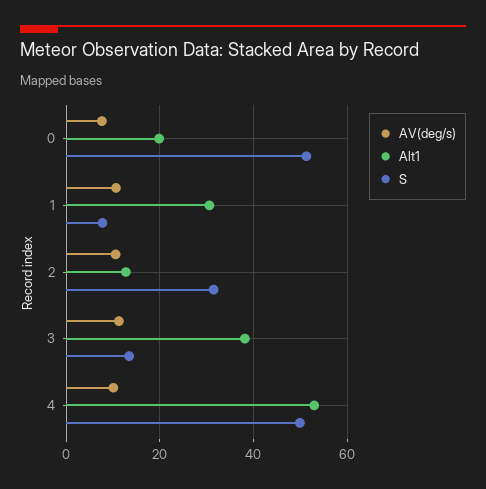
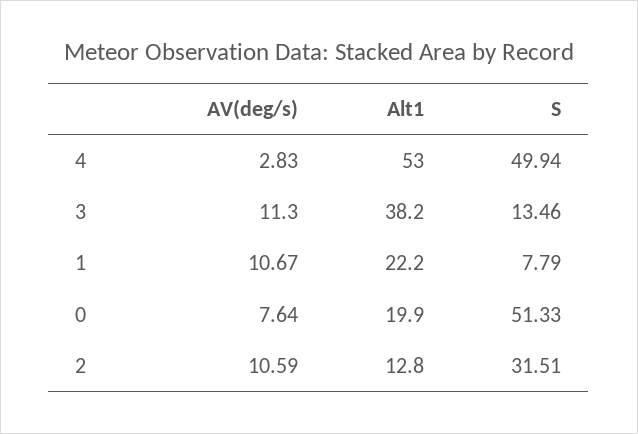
Alt1, 1: 30 -> 22.2
AV(deg/s), 4: 10 -> 2.83

